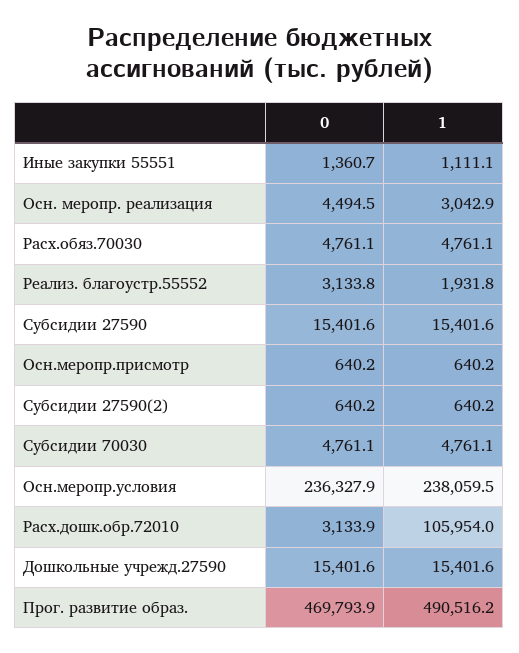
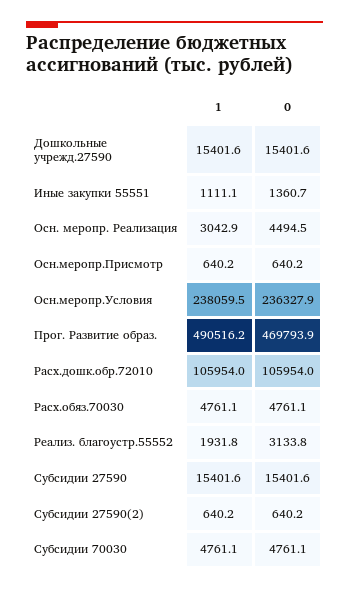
0, Расх.дошк.обр.72010: 3133.9 -> 105954

